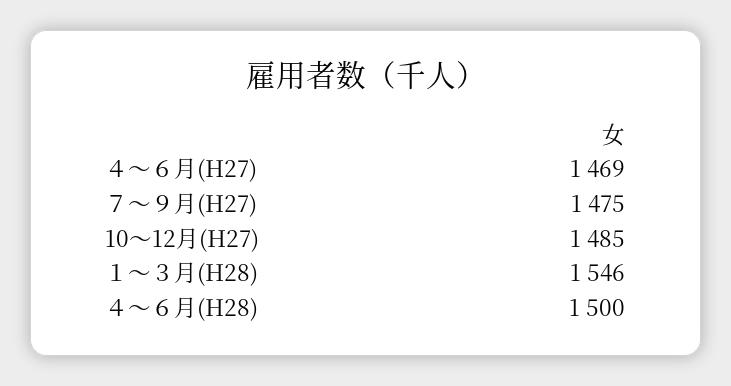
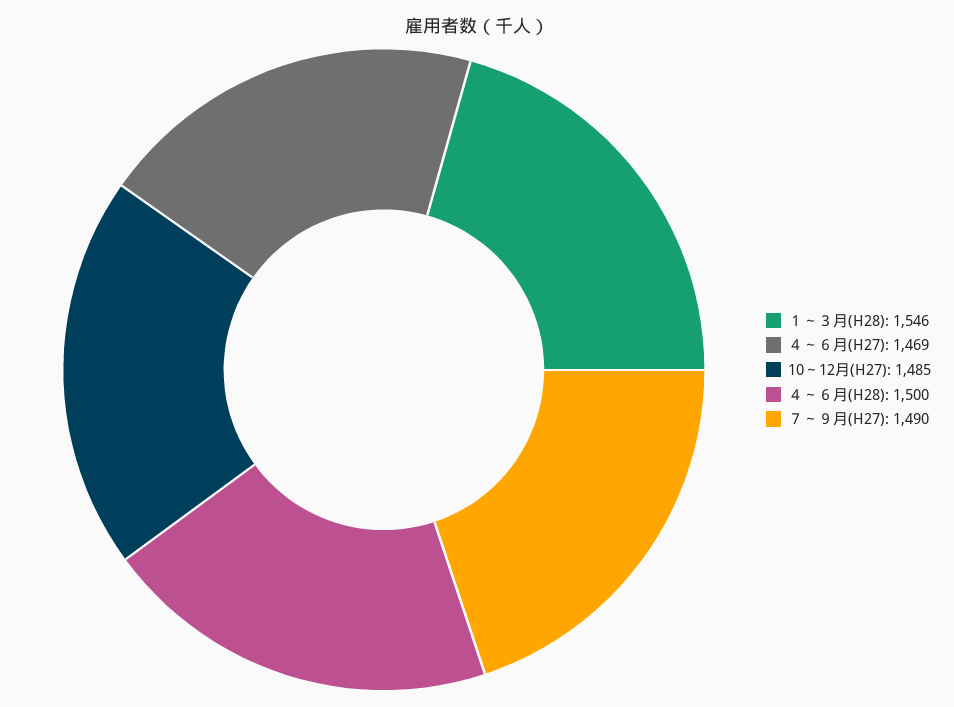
７～９月(H27): 1475 -> 1490

